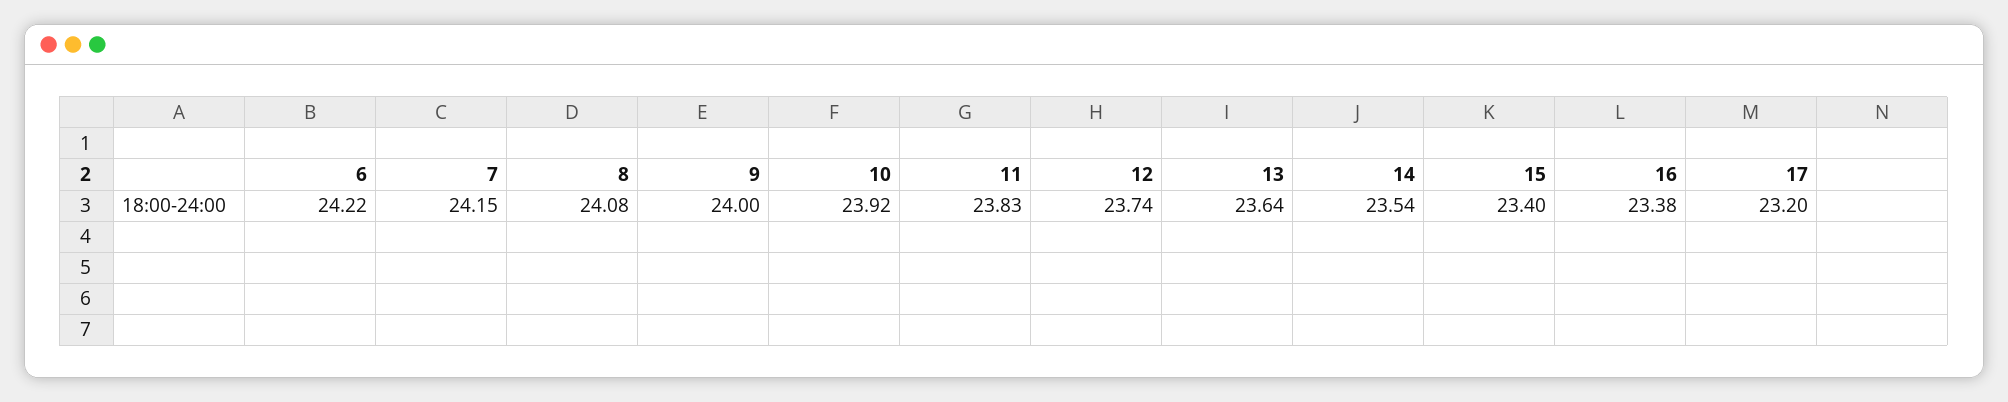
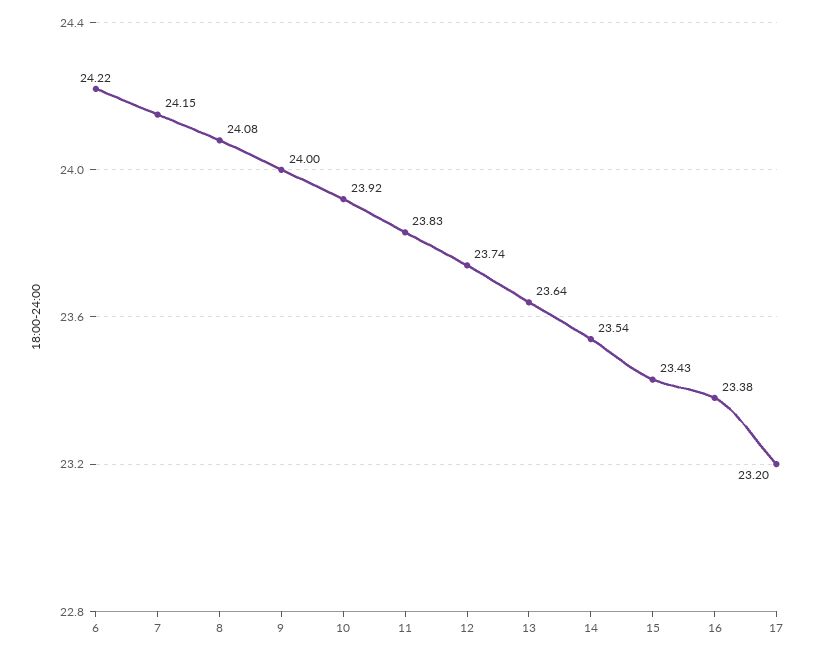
15: 23.4 -> 23.43

